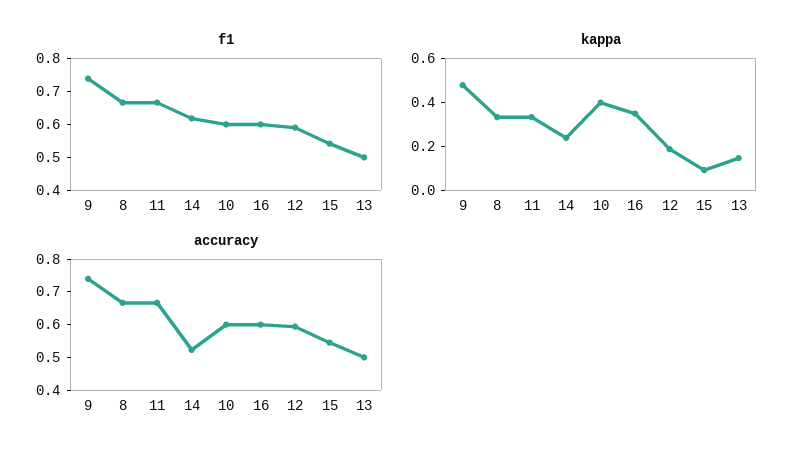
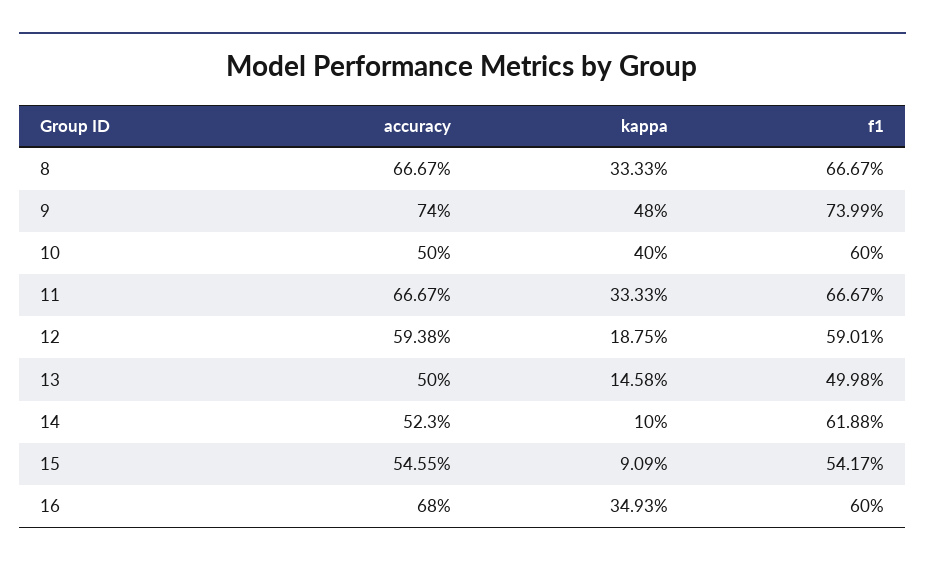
kappa, 14: 0.25 -> 0.1
accuracy, 10: 0.6 -> 0.5
accuracy, 16: 0.6 -> 0.68

